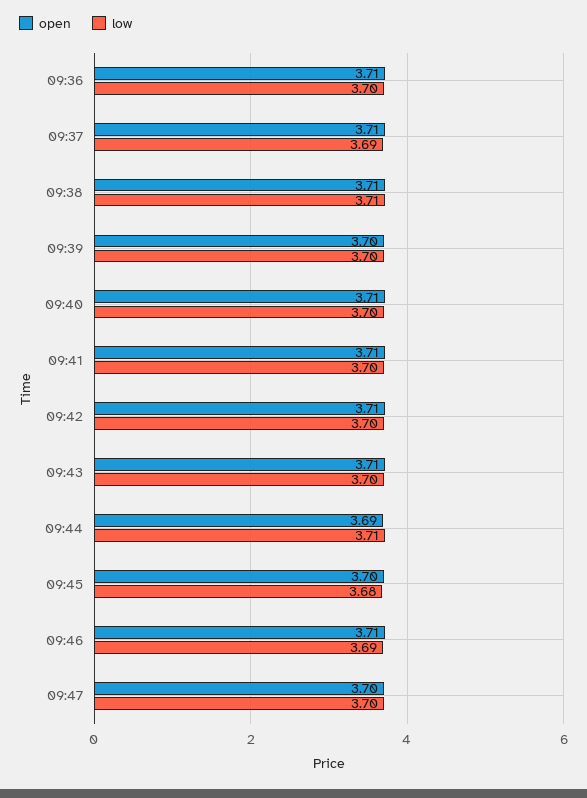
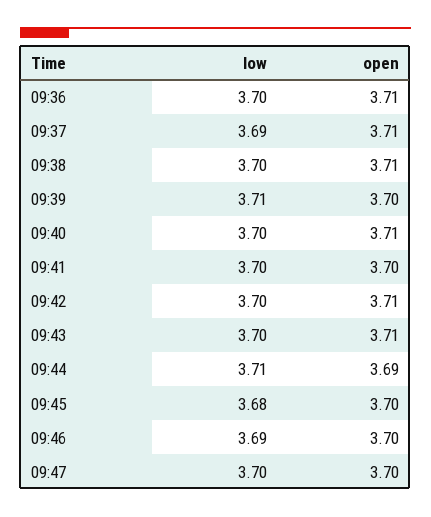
low, 09:38: 3.71 -> 3.7
low, 09:39: 3.7 -> 3.71
open, 09:41: 3.71 -> 3.7
open, 09:46: 3.71 -> 3.7

